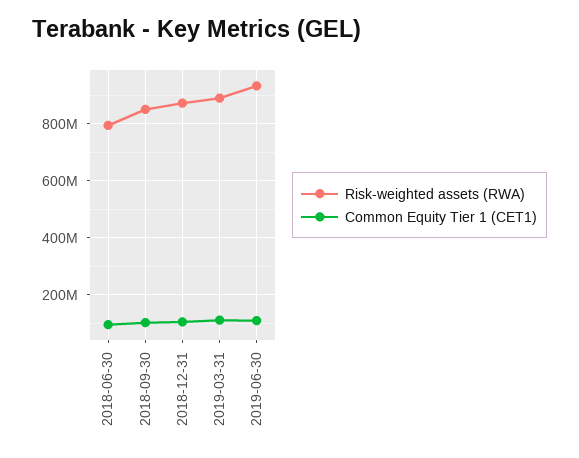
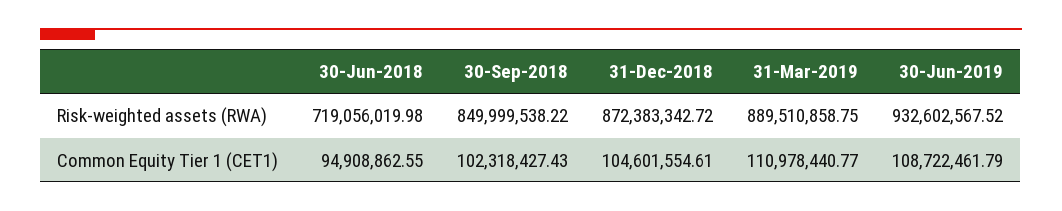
Risk-weighted assets (RWA), 2018-06-30: 800000000 -> 719056019.98

